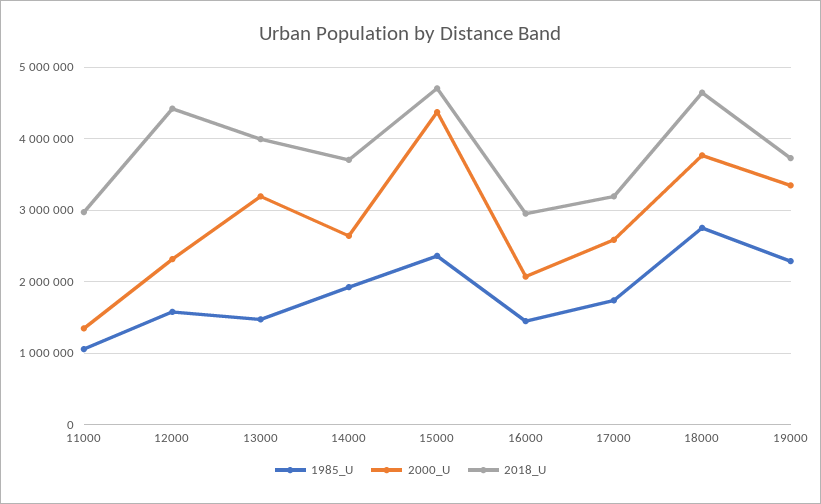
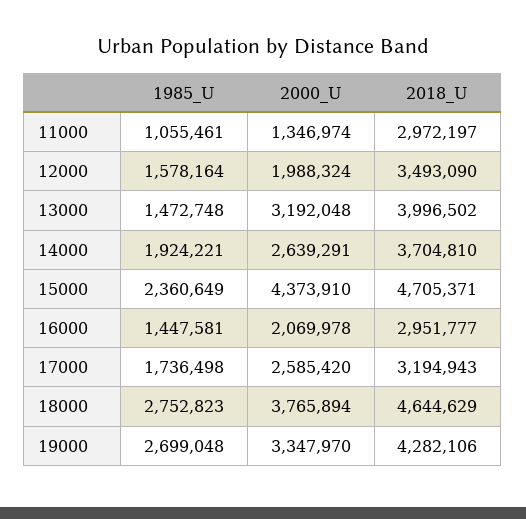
2000_U, 12000: 2300000 -> 1988324
2018_U, 12000: 4400000 -> 3493090
1985_U, 19000: 2300000 -> 2699048
2018_U, 19000: 3700000 -> 4282106

